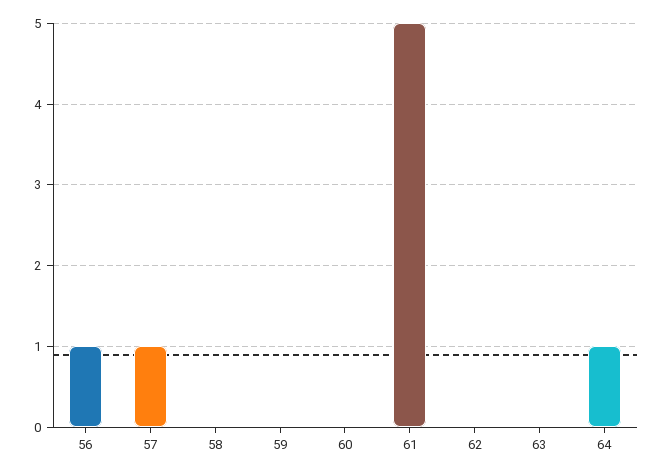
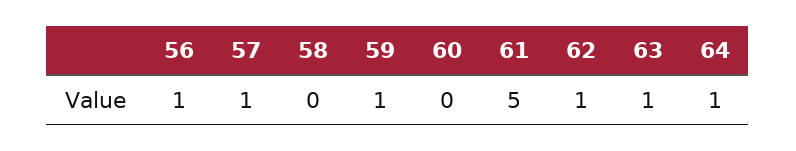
59: 0 -> 1
62: 0 -> 1
63: 0 -> 1

